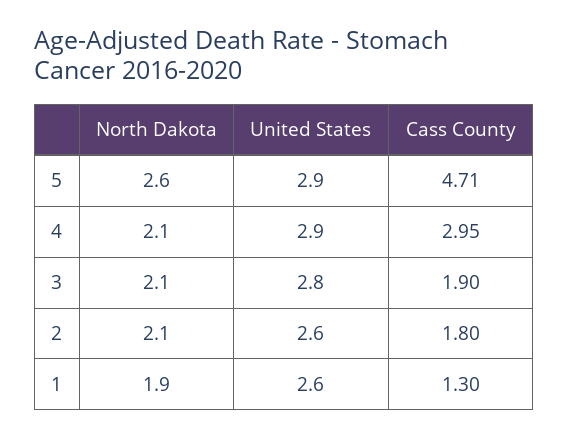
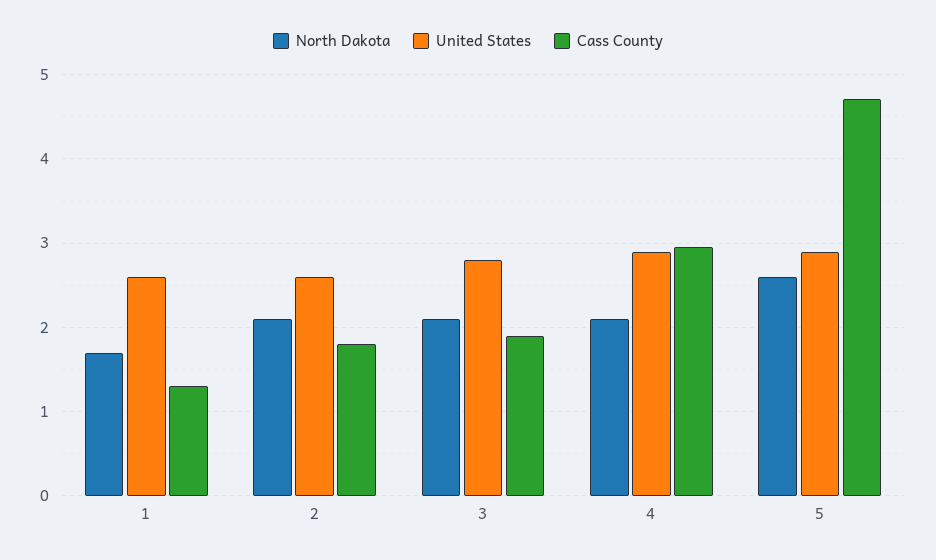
North Dakota, 1: 1.9 -> 1.7

